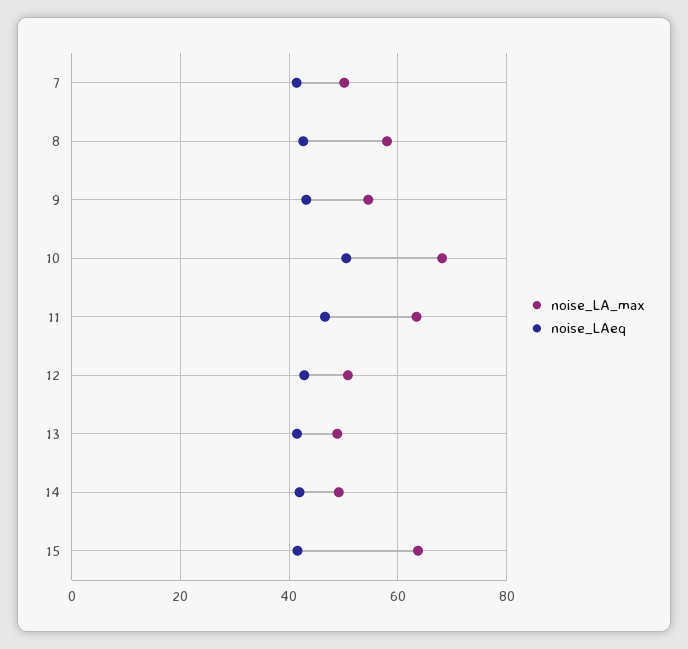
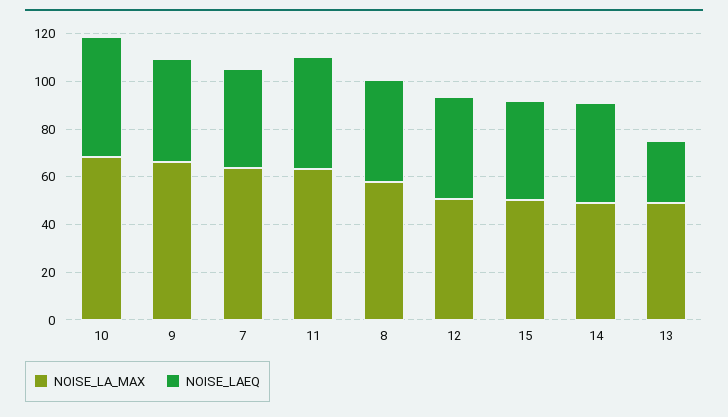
noise_LA_max, 7: 50 -> 65
noise_LA_max, 9: 54 -> 65
noise_LAeq, 13: 42 -> 25
noise_LA_max, 15: 64 -> 50

